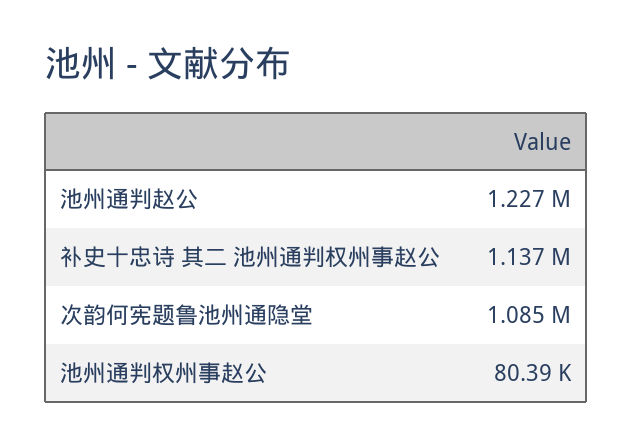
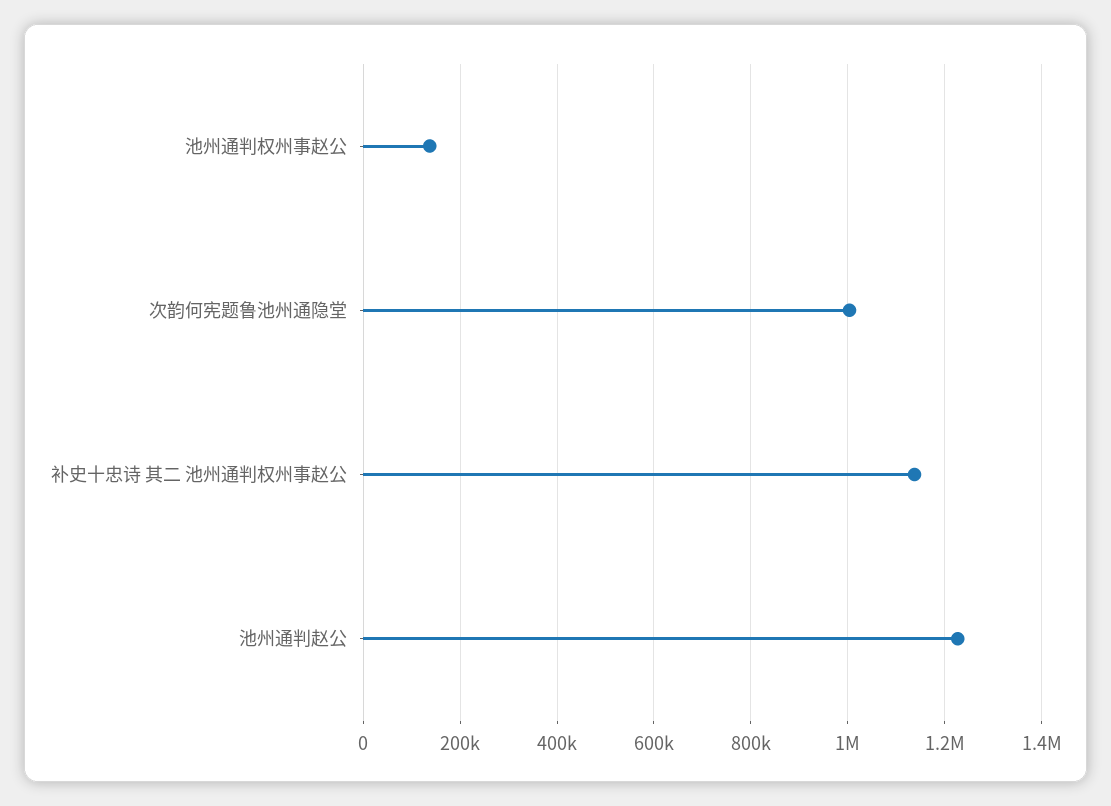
次韵何宪题鲁池州通隐堂: 1085000 -> 1000000
池州通判权州事赵公: 80390 -> 140000

